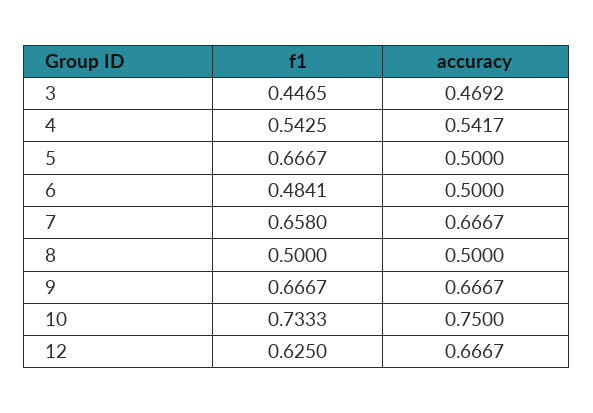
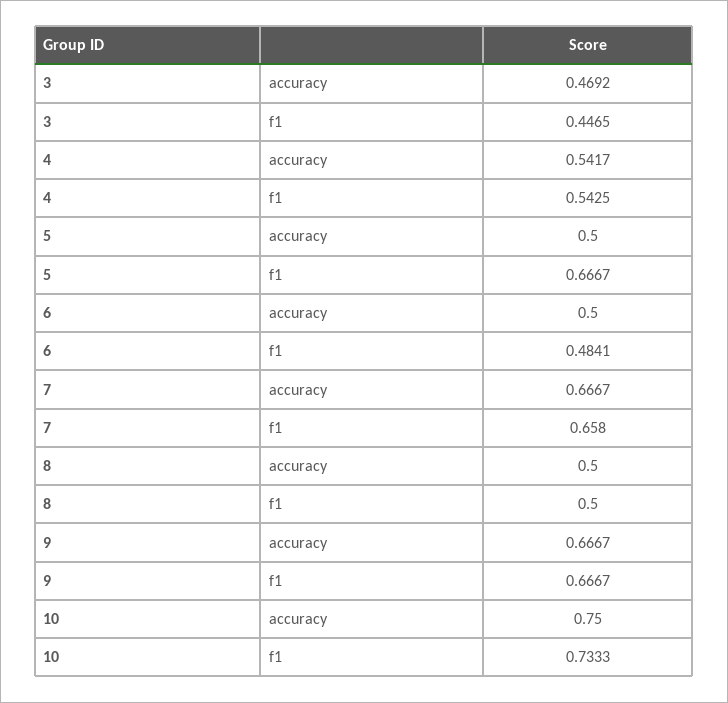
f1, 12: 0.625 -> none
accuracy, 12: 0.6667 -> none

